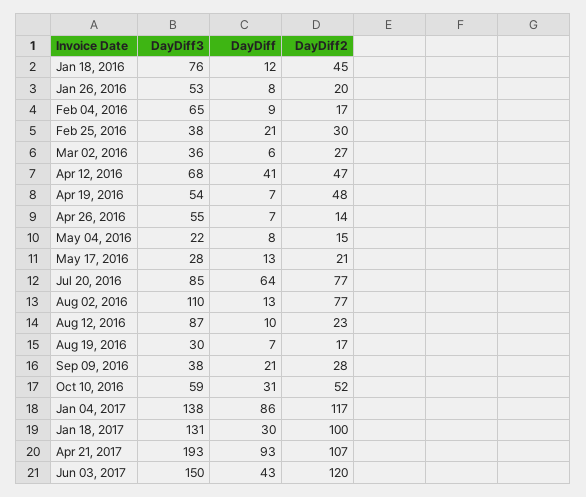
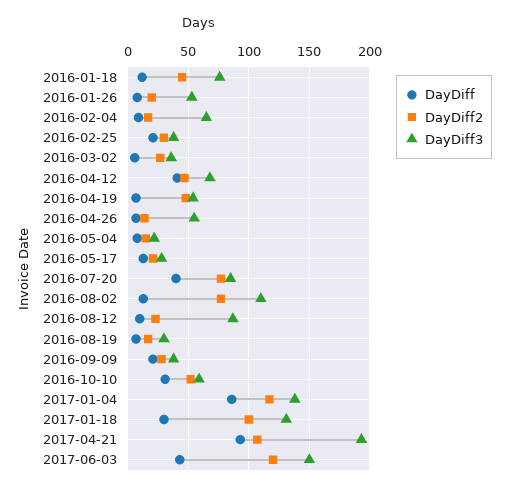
DayDiff, Jul 20, 2016: 64 -> 40

